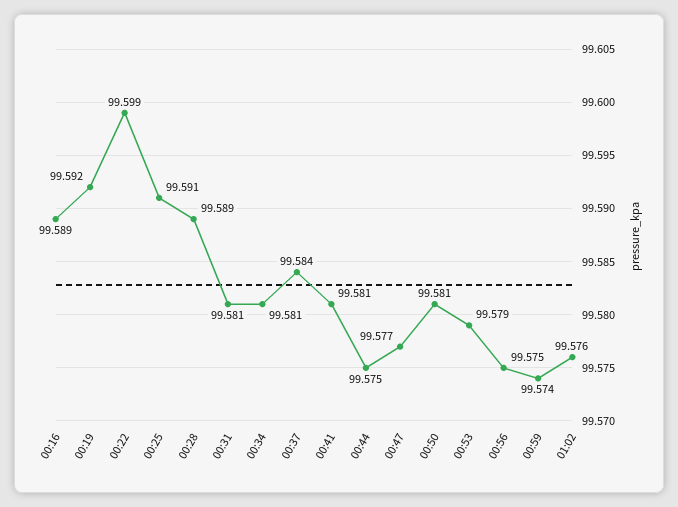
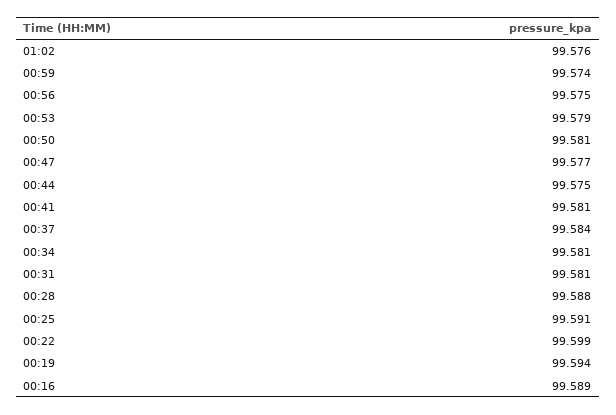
00:19: 99.592 -> 99.594
00:28: 99.589 -> 99.588

